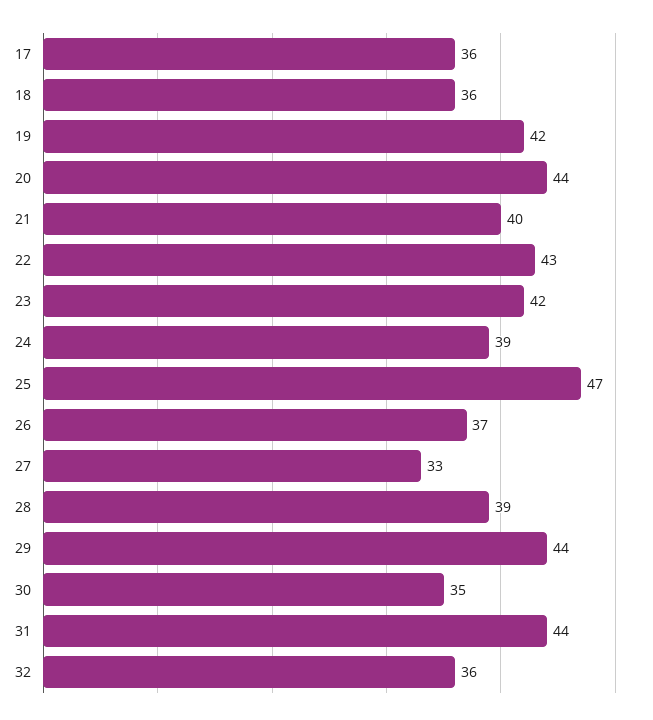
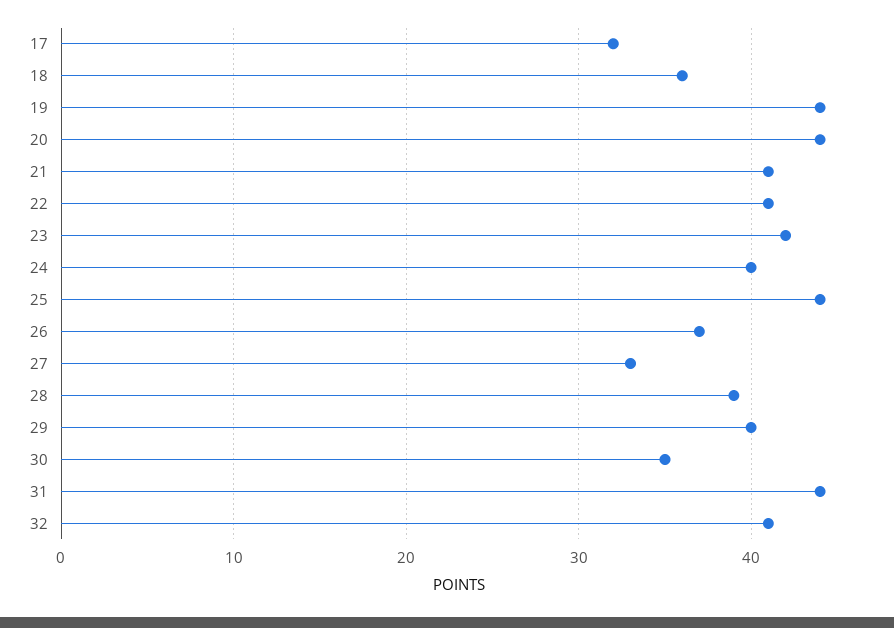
17: 36 -> 32
19: 42 -> 44
21: 40 -> 41
22: 43 -> 41
24: 39 -> 40
25: 47 -> 44
29: 44 -> 40
32: 36 -> 41

